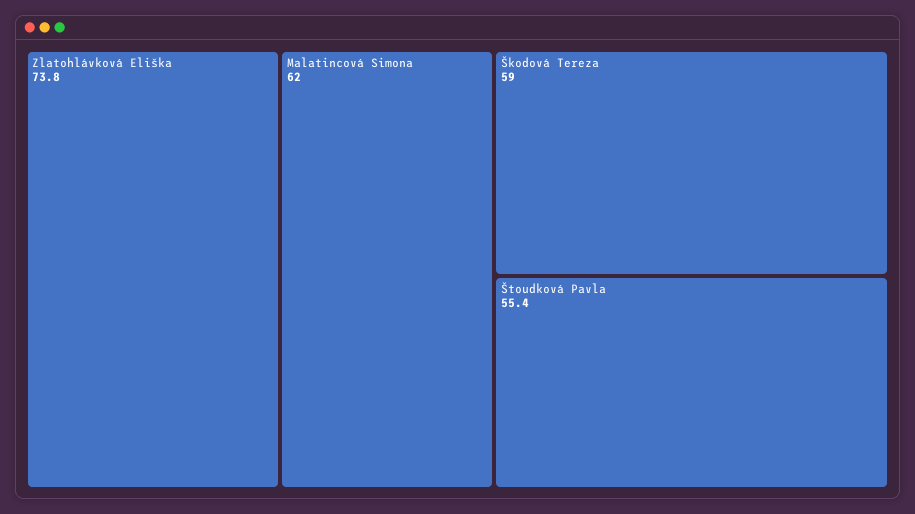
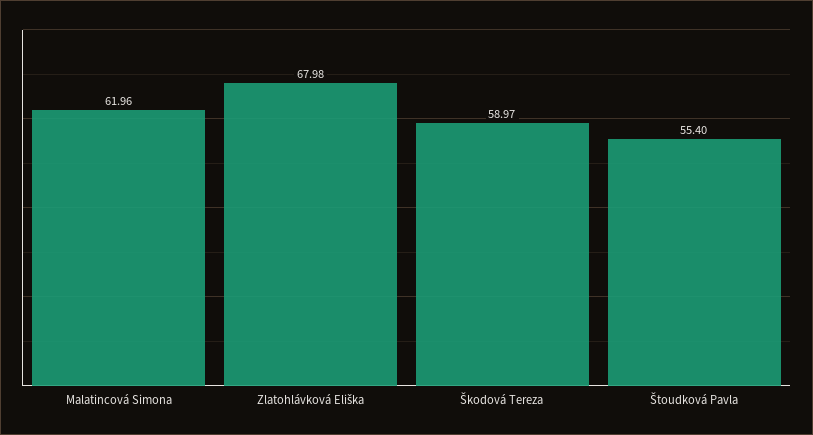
Zlatohlávková Eliška: 73.8 -> 67.98

